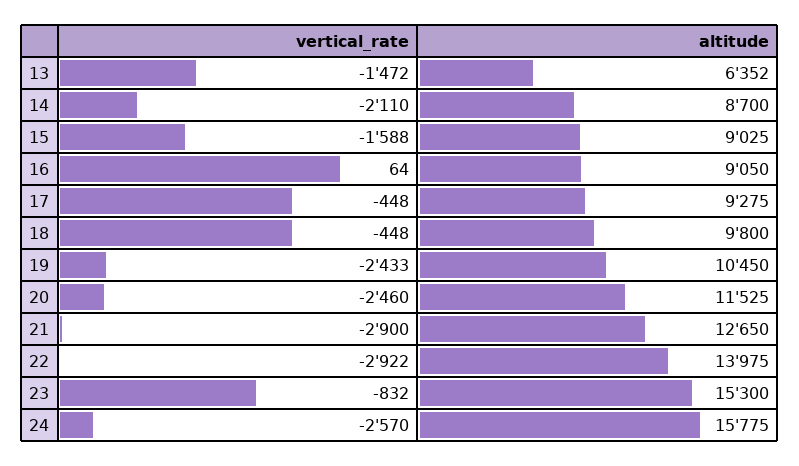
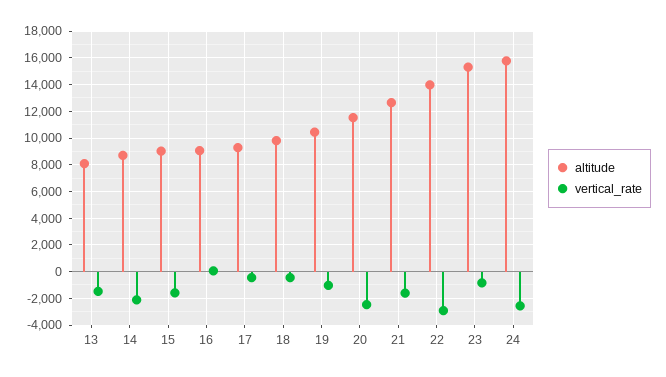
altitude, 13: 6352 -> 8000
vertical_rate, 19: -2433 -> -1000
vertical_rate, 21: -2900 -> -1500

